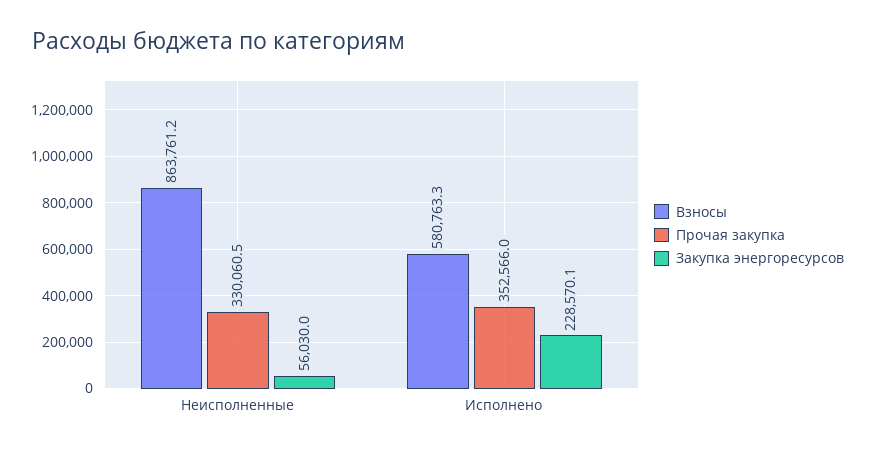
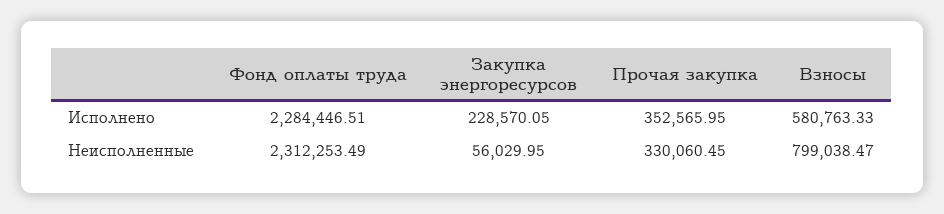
Взносы, Неисполненные: 863761.2 -> 799038.47
Фонд оплаты труда, Исполнено: none -> 2284446.51
Фонд оплаты труда, Неисполненные: none -> 2312253.49

